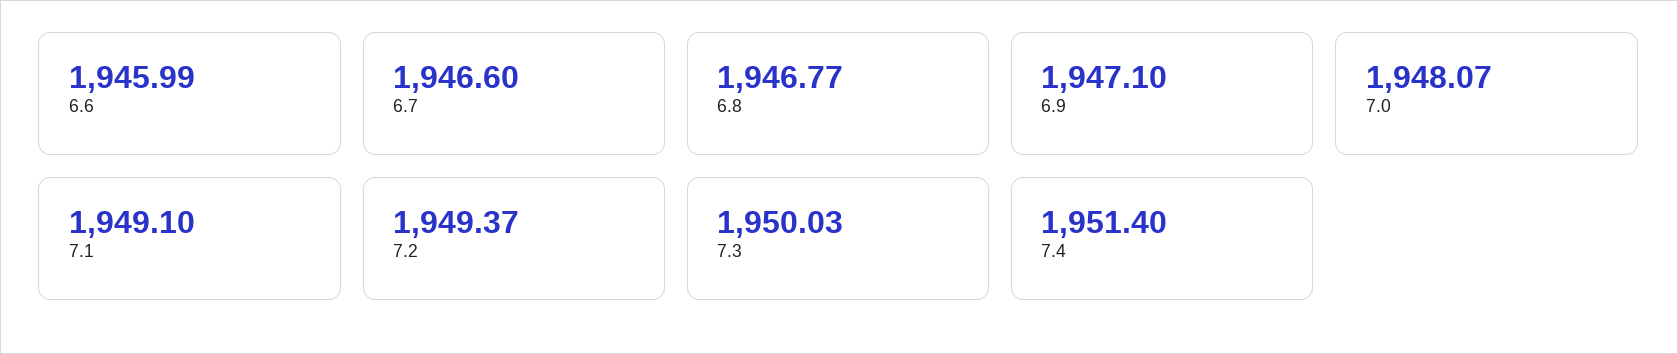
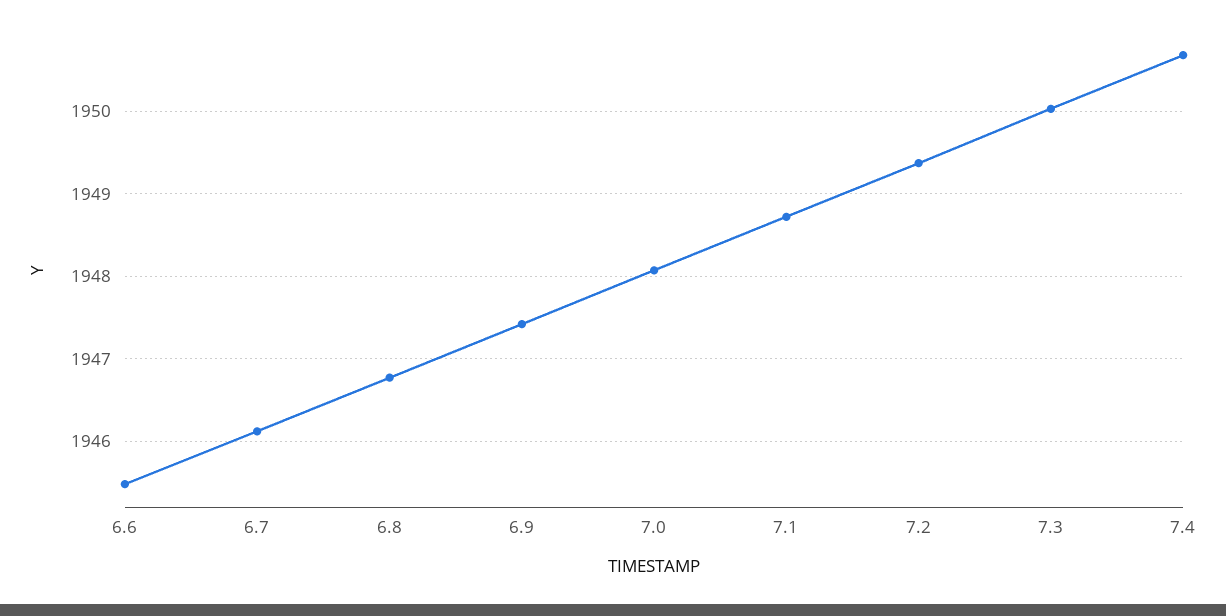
6.6: 1945.99 -> 1945.5
6.7: 1946.6 -> 1946.1
6.9: 1947.1 -> 1947.4
7.1: 1949.1 -> 1948.7
7.4: 1951.4 -> 1950.7

